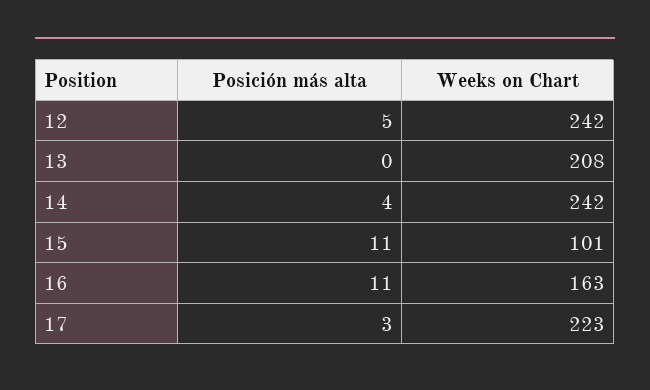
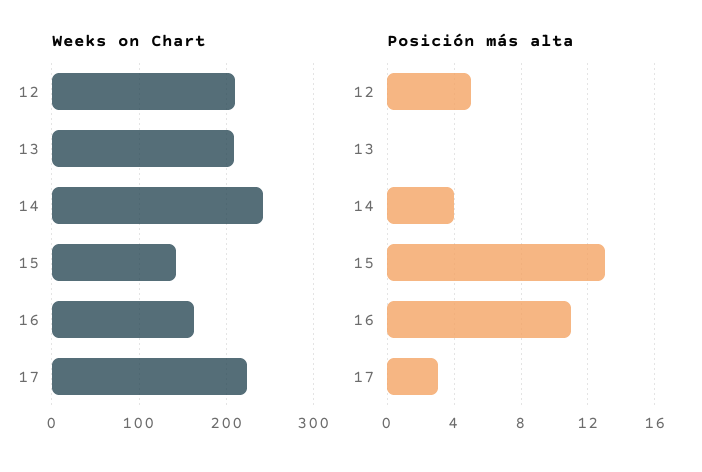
Weeks on Chart, 12: 242 -> 210
Posición más alta, 15: 11 -> 13
Weeks on Chart, 15: 101 -> 140

